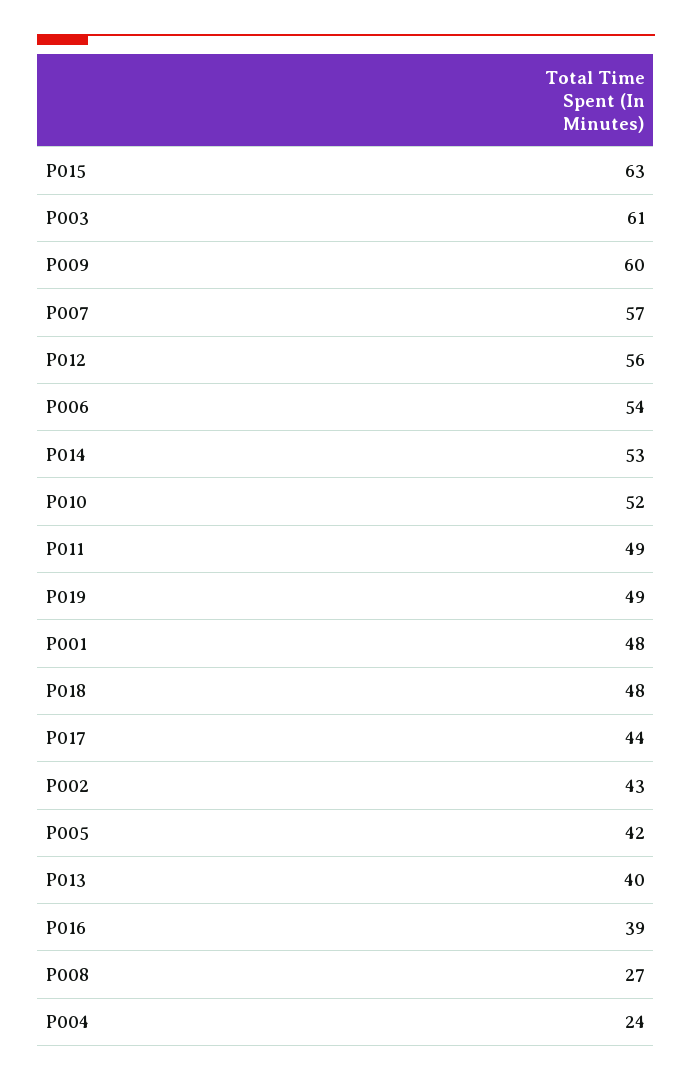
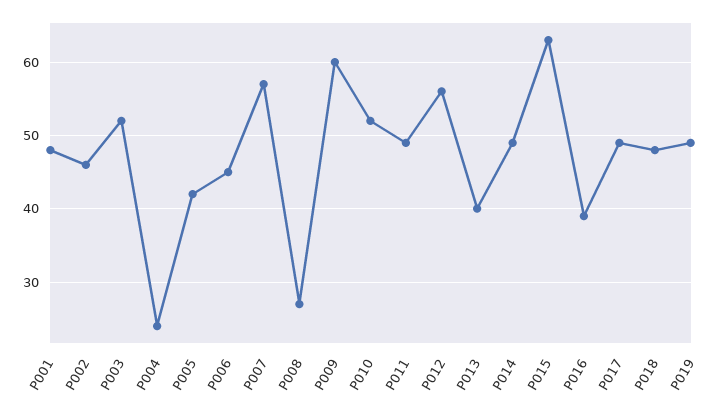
P003: 61 -> 52
P006: 54 -> 45
P014: 53 -> 49
P017: 44 -> 49
P002: 43 -> 46

